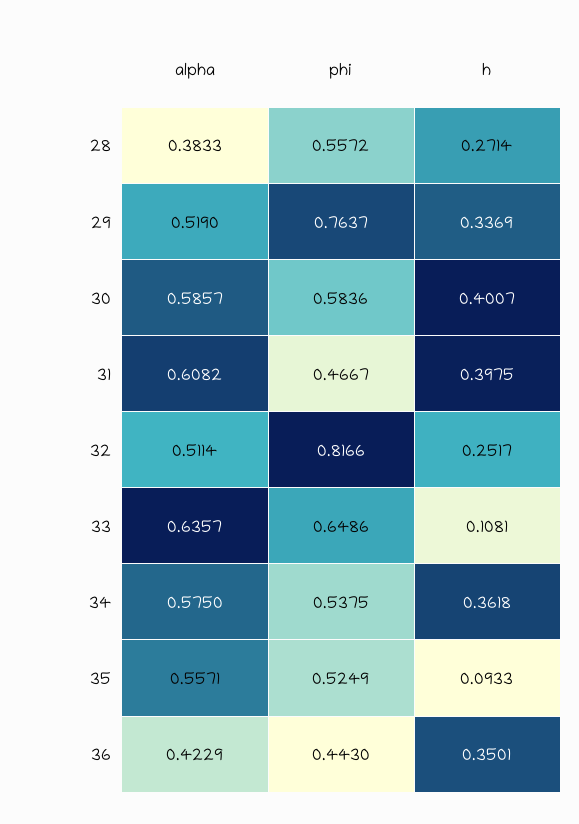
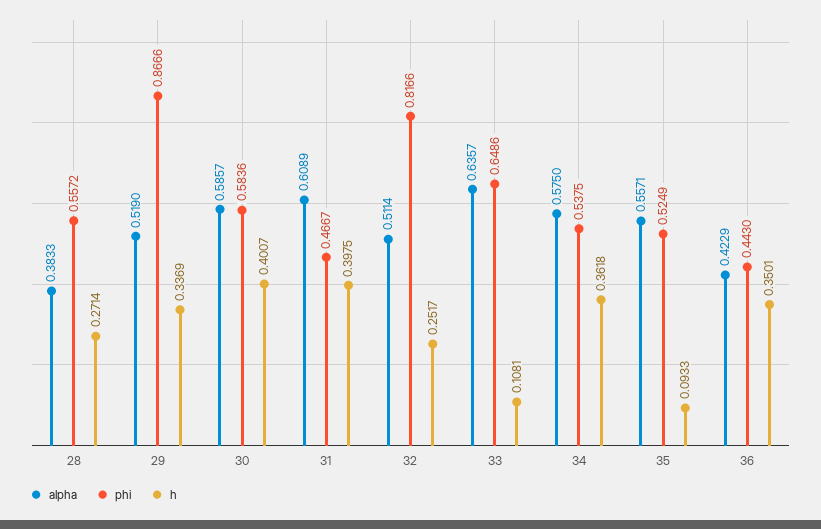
phi, 29: 0.7637 -> 0.8666
alpha, 31: 0.6082 -> 0.6089

